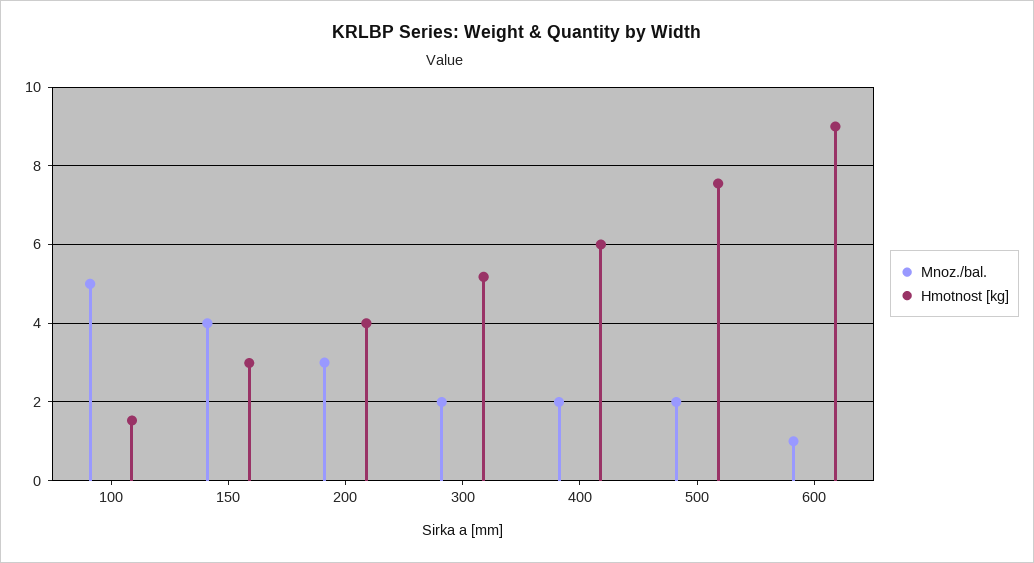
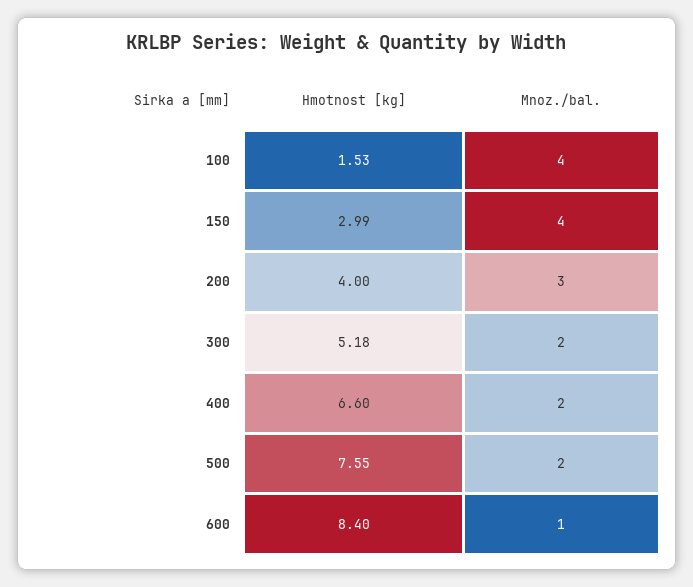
Mnoz./bal., 100: 5 -> 4
Hmotnost [kg], 400: 6 -> 6.6
Hmotnost [kg], 600: 9 -> 8.4

